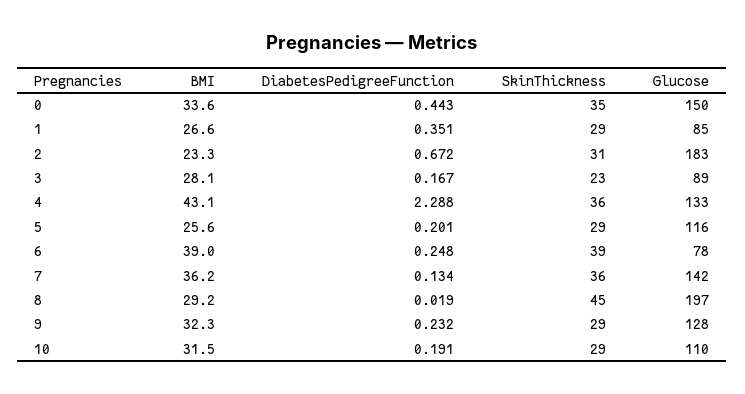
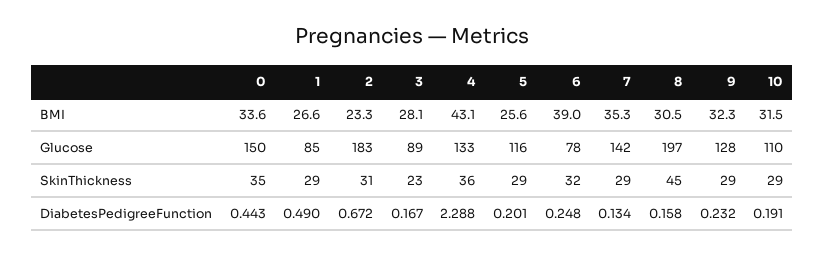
DiabetesPedigreeFunction, 1: 0.351 -> 0.49
SkinThickness, 6: 39 -> 32
BMI, 7: 36.2 -> 35.3
SkinThickness, 7: 36 -> 29
BMI, 8: 29.2 -> 30.5
DiabetesPedigreeFunction, 8: 0.019 -> 0.158

